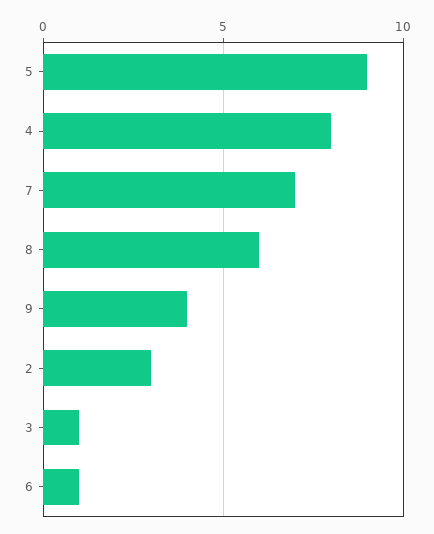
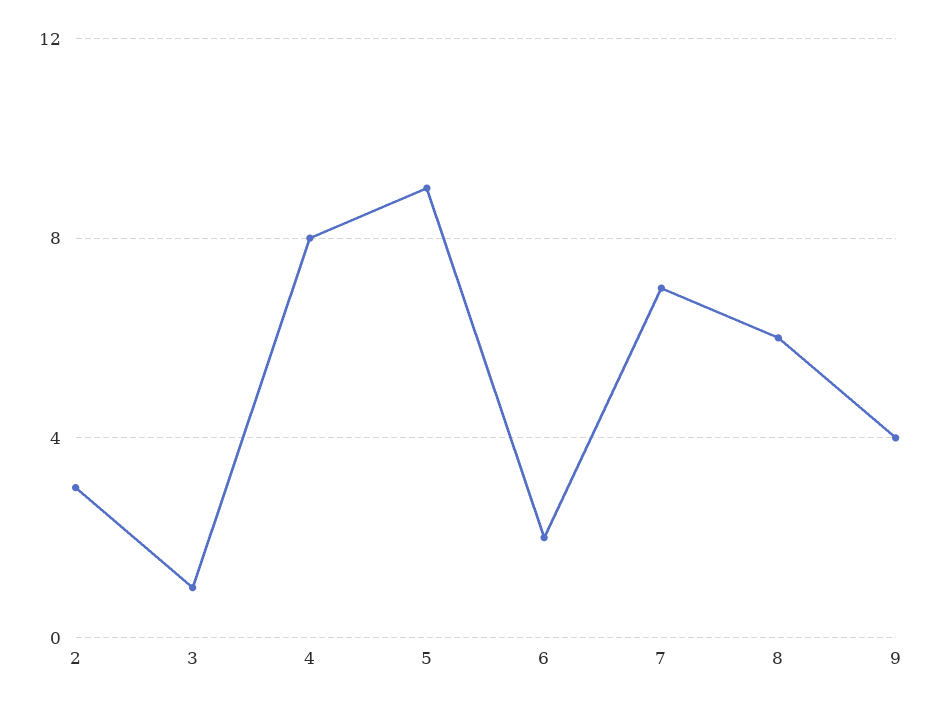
6: 1 -> 2

